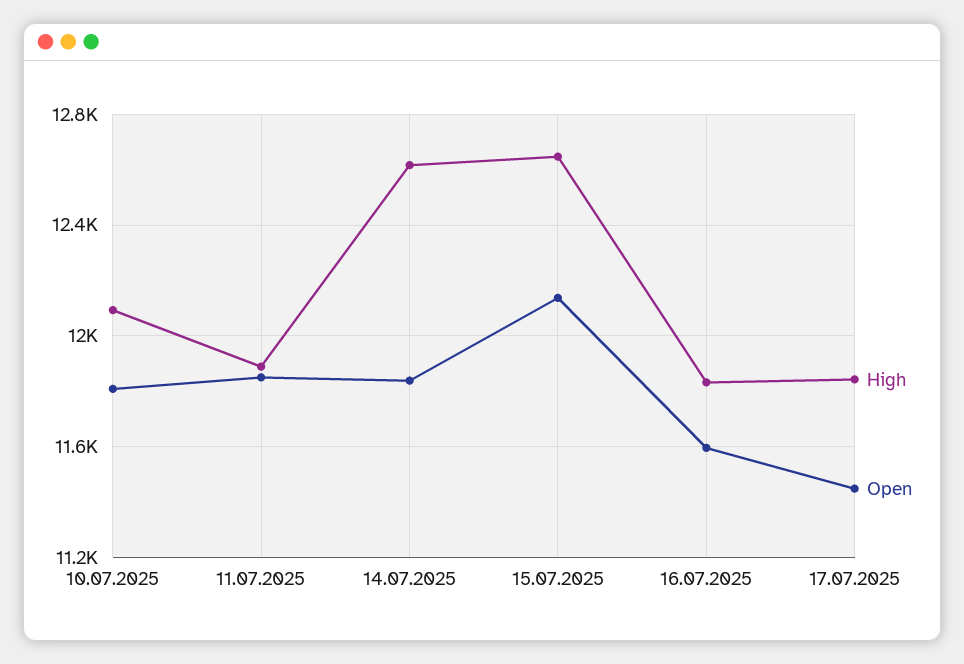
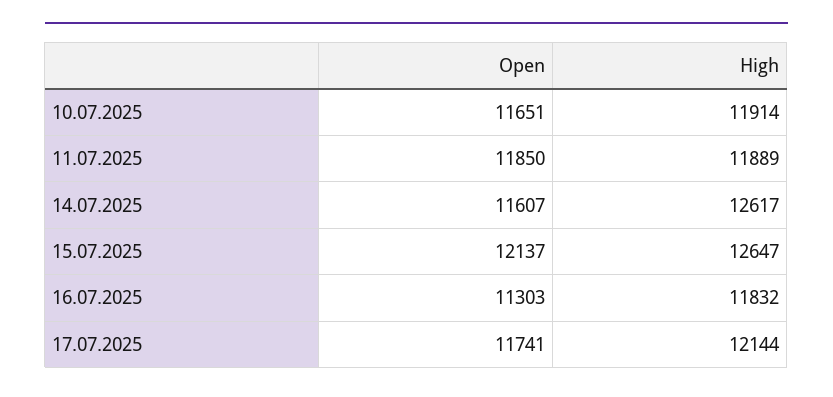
High, 10.07.2025: 12100 -> 11914
Open, 10.07.2025: 11800 -> 11651
Open, 14.07.2025: 11850 -> 11607
Open, 16.07.2025: 11600 -> 11303
High, 17.07.2025: 11850 -> 12144
Open, 17.07.2025: 11450 -> 11741

